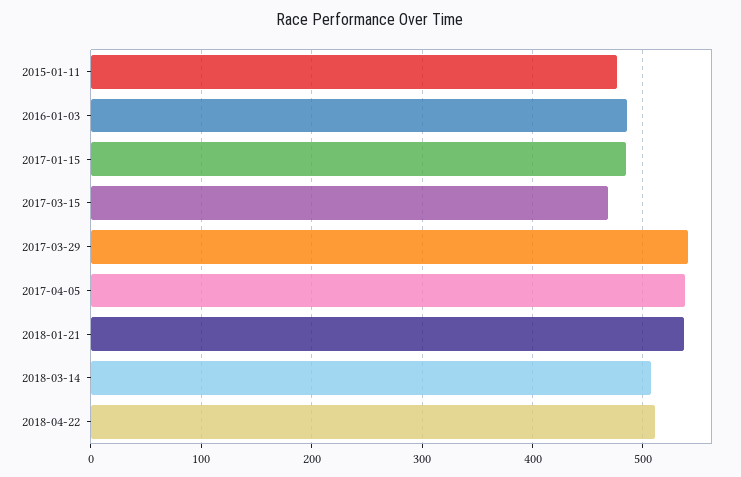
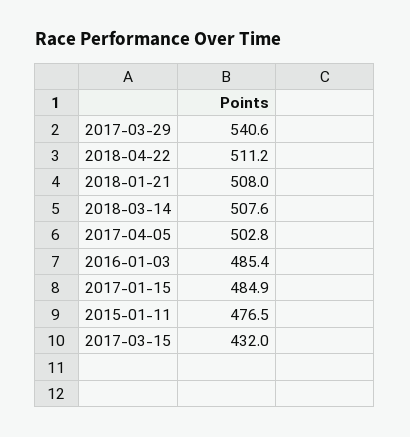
2017-03-15: 470 -> 432
2017-04-05: 540 -> 502.8
2018-01-21: 540 -> 508

